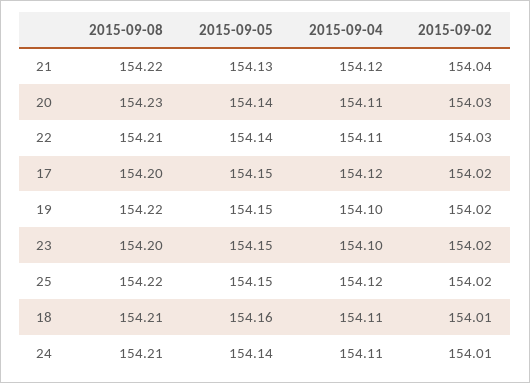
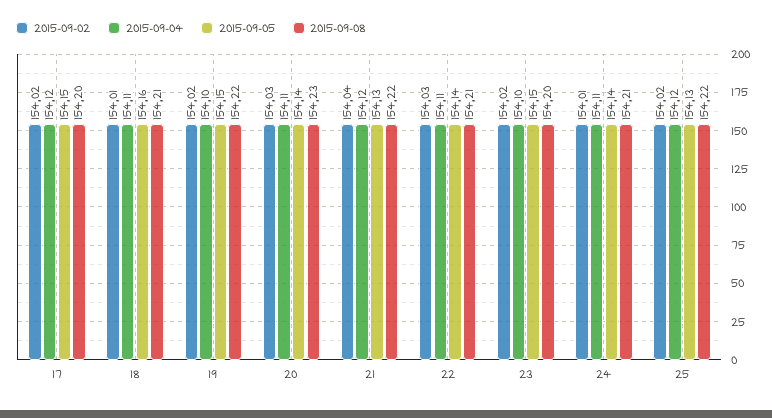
2015-09-05, 25: 154.15 -> 154.13

